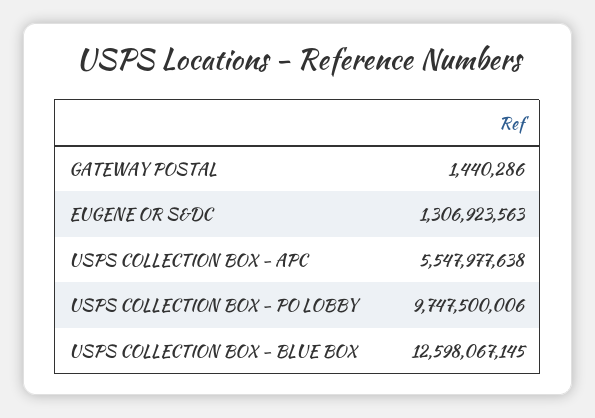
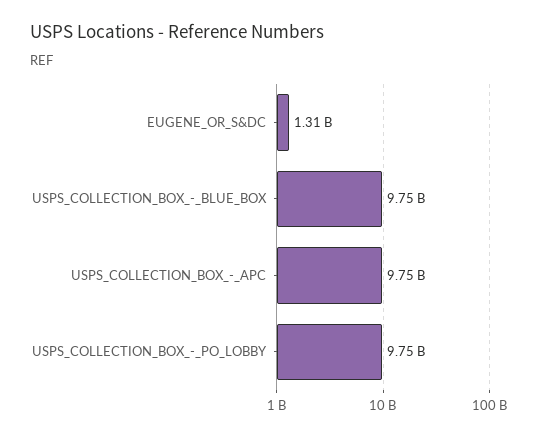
GATEWAY POSTAL: 1440286 -> none
USPS COLLECTION BOX - APC: 5547977638 -> 9750000000
USPS COLLECTION BOX - BLUE BOX: 12598067145 -> 9750000000

